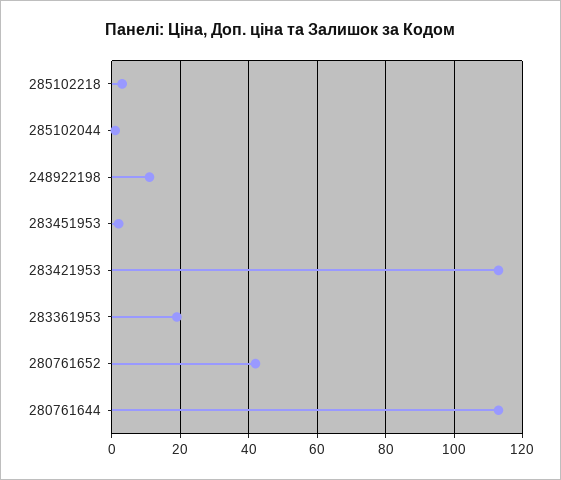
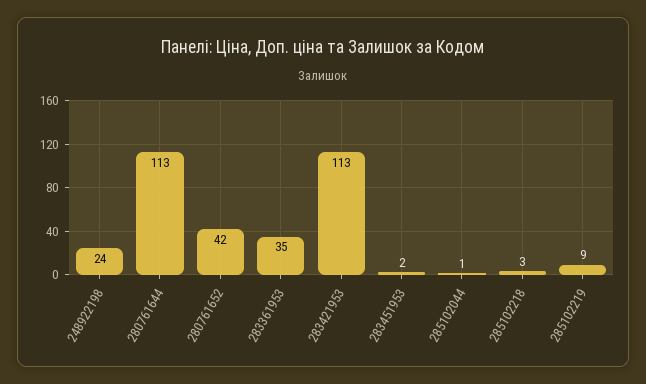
248922198: 10 -> 24
283361953: 20 -> 35
285102219: none -> 9

